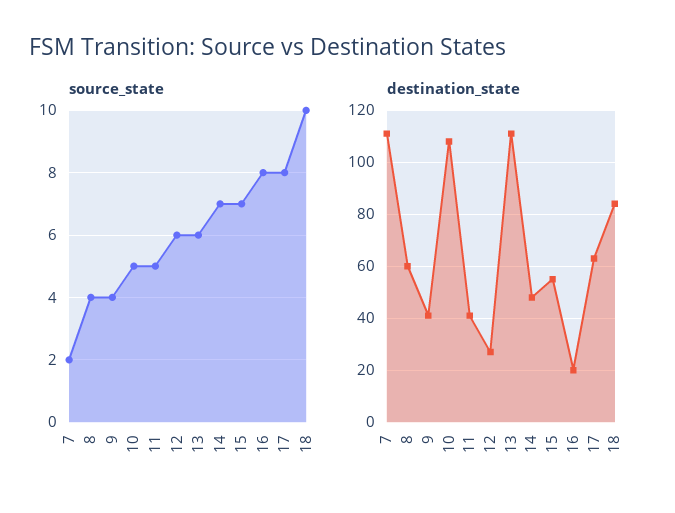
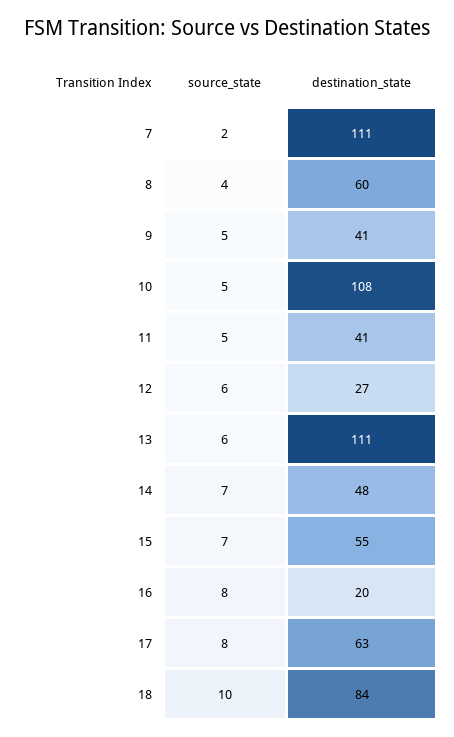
source_state, 9: 4 -> 5

